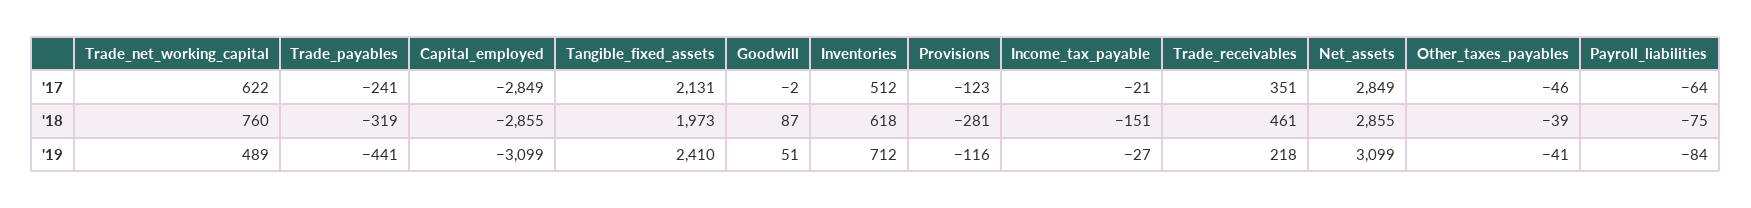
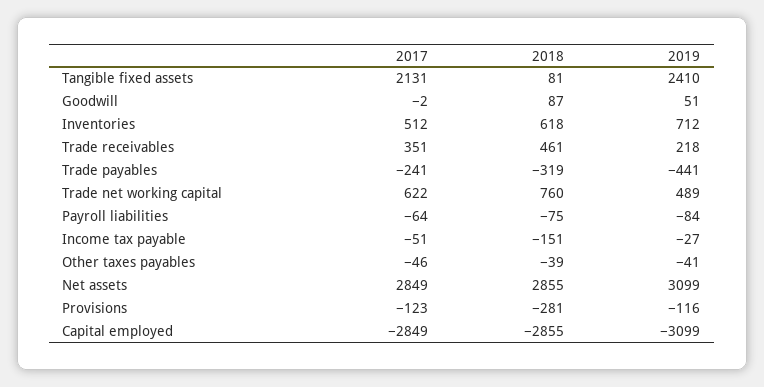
Income_tax_payable, '17: -21 -> -51
Tangible_fixed_assets, '18: 1973 -> 81

